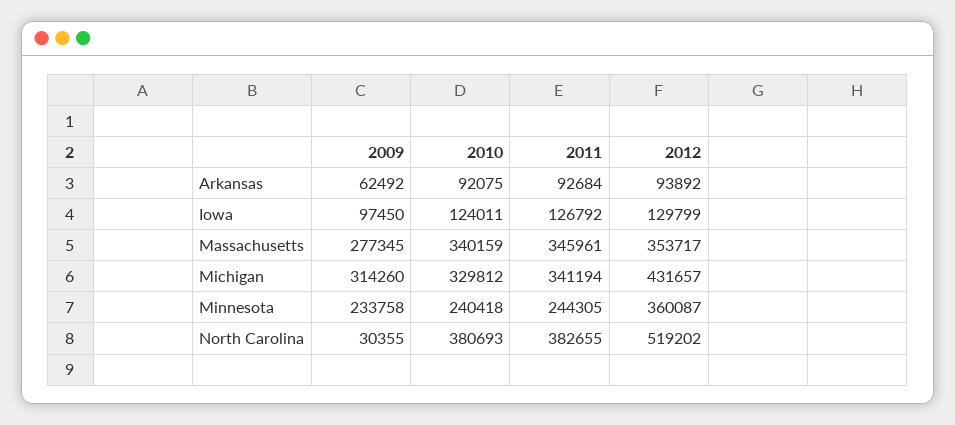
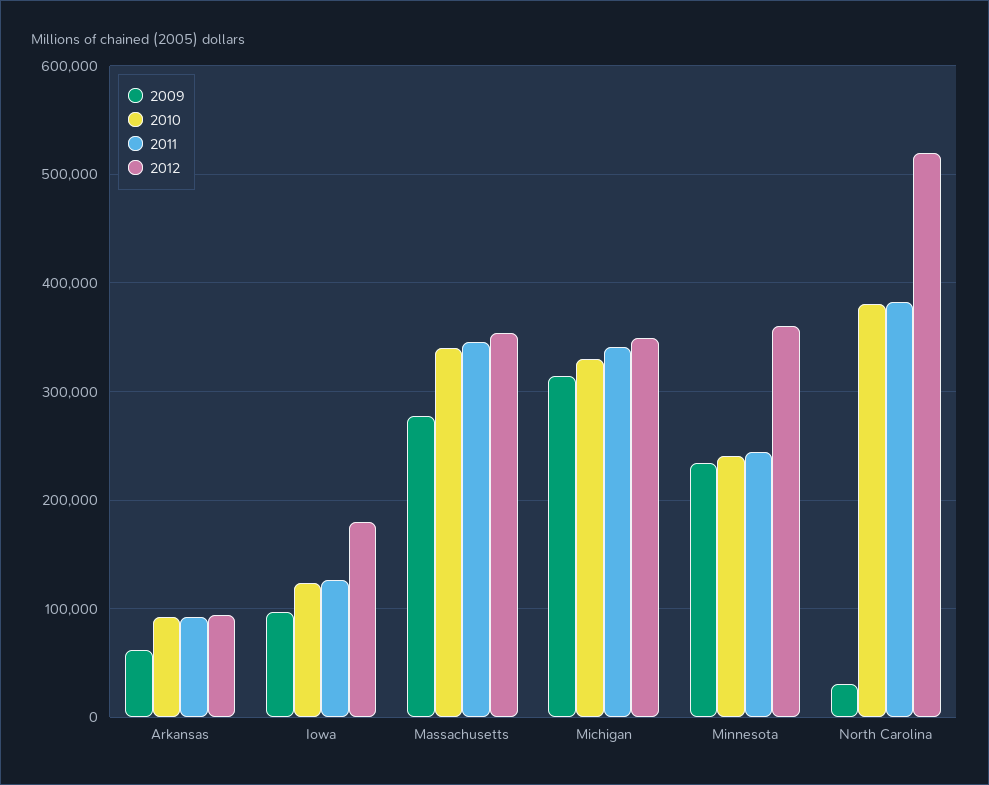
2012, Iowa: 129799 -> 180000
2012, Michigan: 431657 -> 350000

